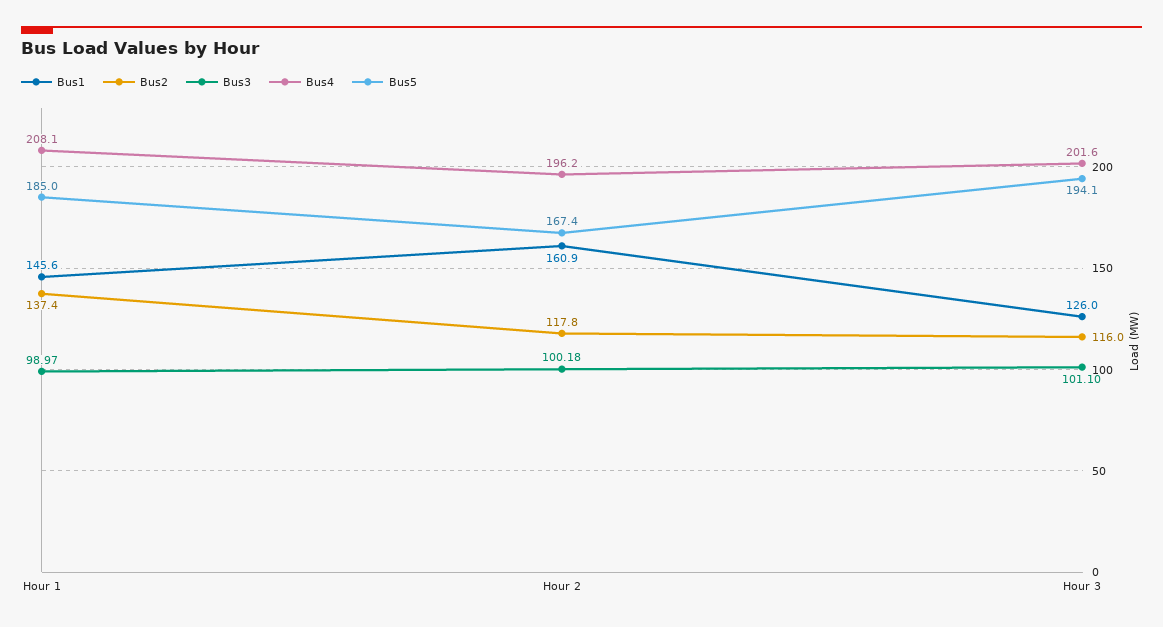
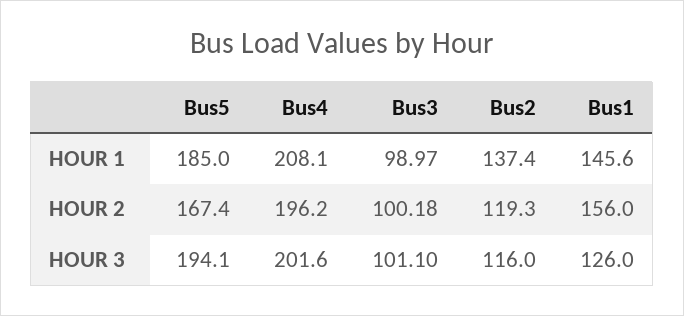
Bus1, Hour 2: 160.9 -> 156
Bus2, Hour 2: 117.8 -> 119.3

